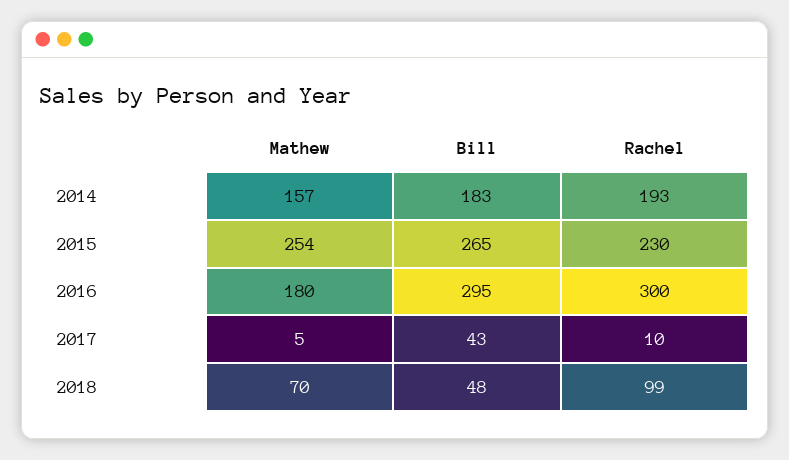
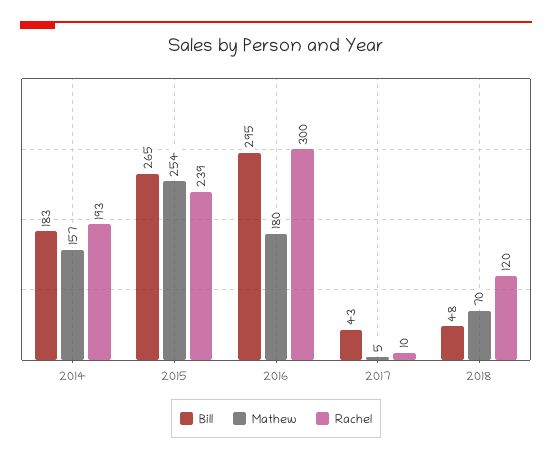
Rachel, 2015: 230 -> 239
Rachel, 2018: 99 -> 120

